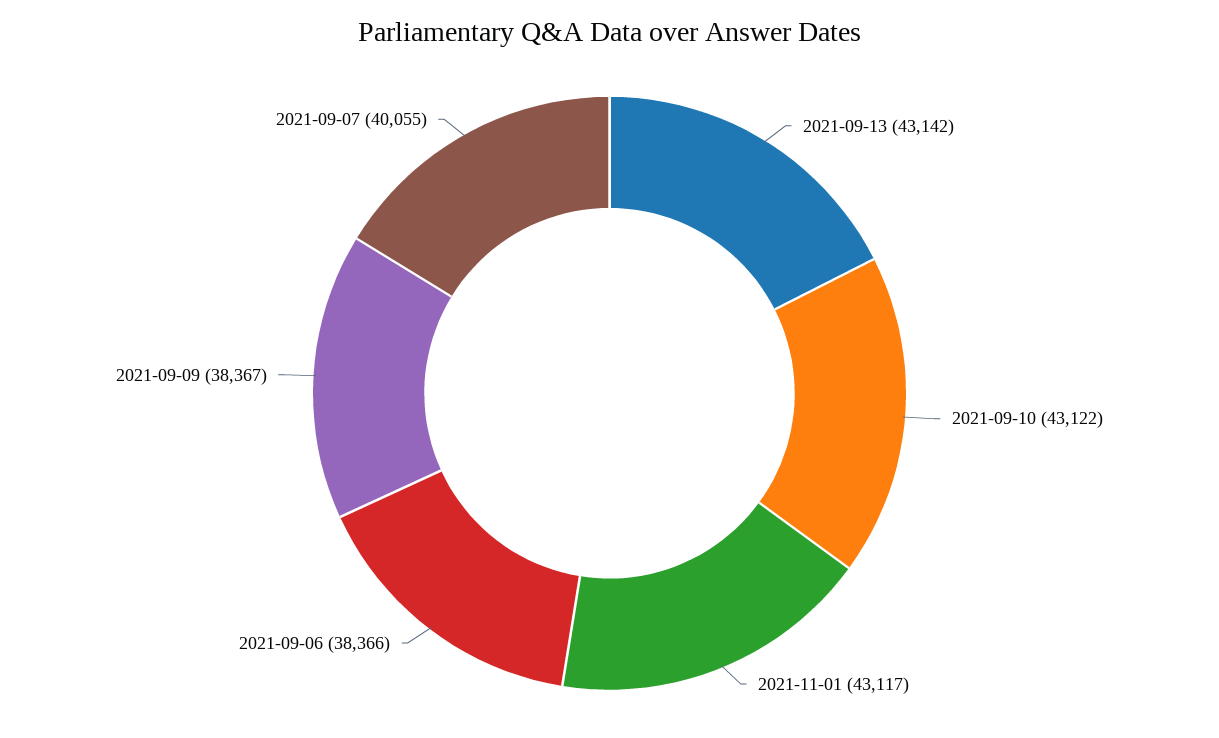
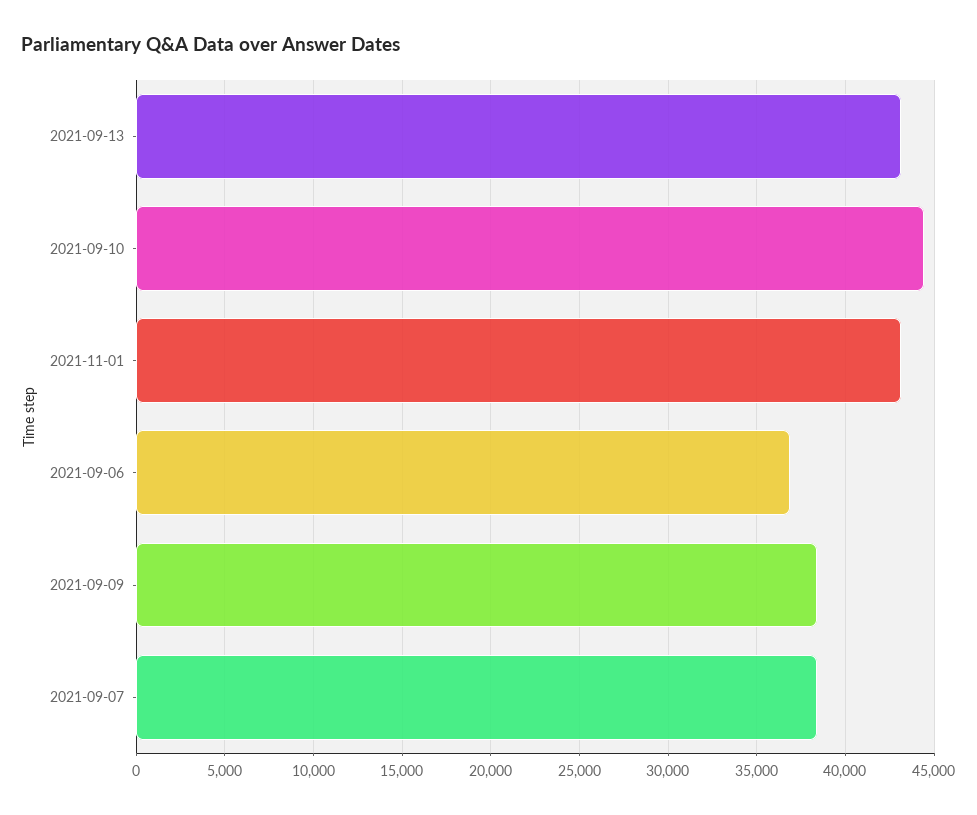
2021-09-10: 43122 -> 44500
2021-09-06: 38366 -> 37000
2021-09-07: 40055 -> 38500

